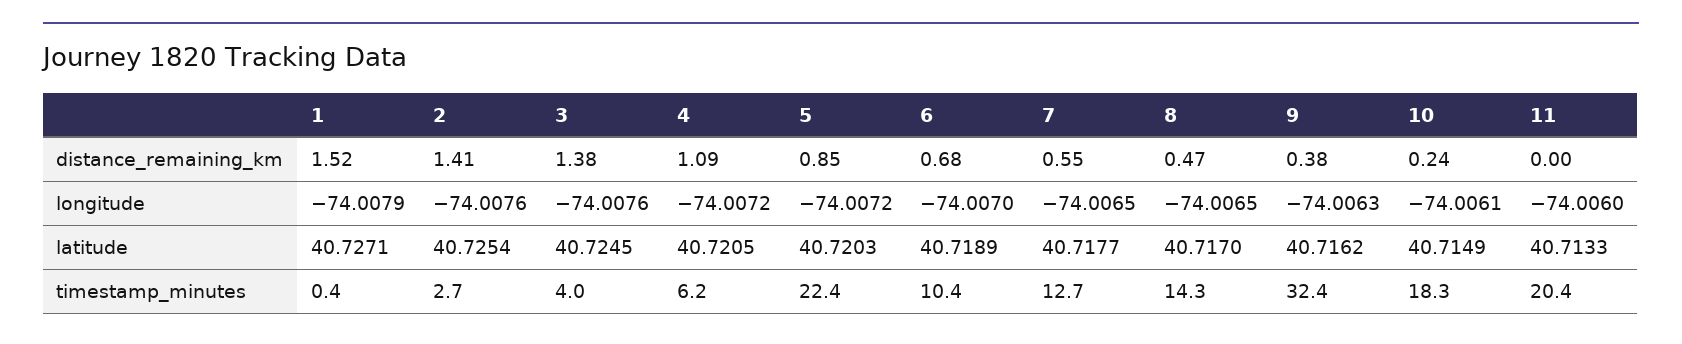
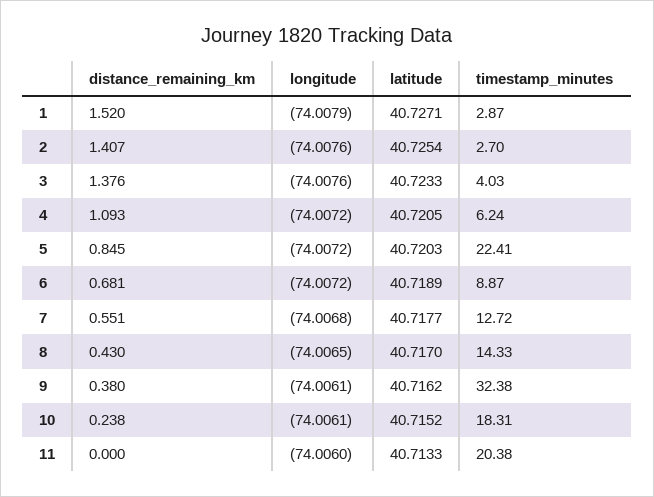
8, distance_remaining_km: 0.47 -> 0.43
6, longitude: -74.007 -> -74.0072
7, longitude: -74.0065 -> -74.0068
9, longitude: -74.0063 -> -74.0061
3, latitude: 40.7245 -> 40.7233
10, latitude: 40.7149 -> 40.7152
1, timestamp_minutes: 0.4 -> 2.87
6, timestamp_minutes: 10.4 -> 8.87

